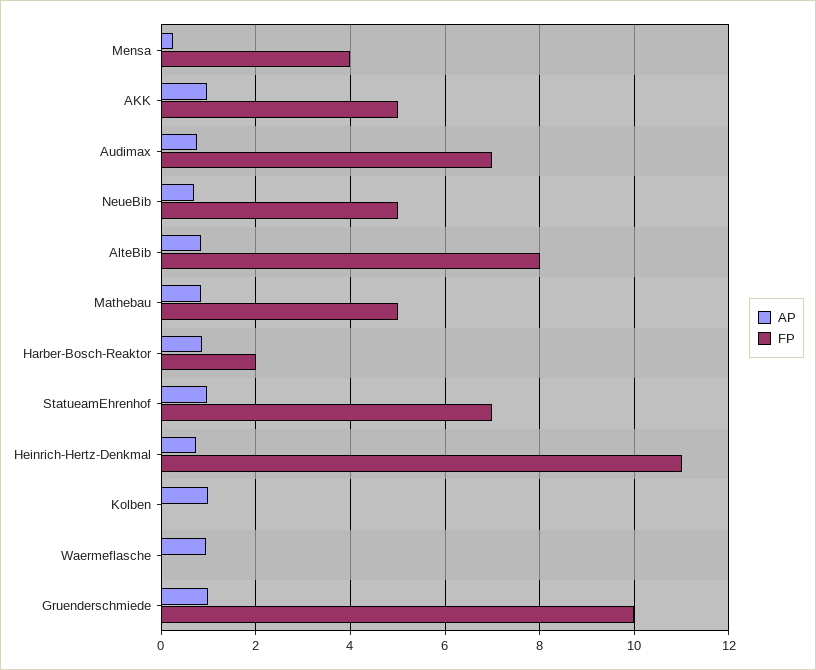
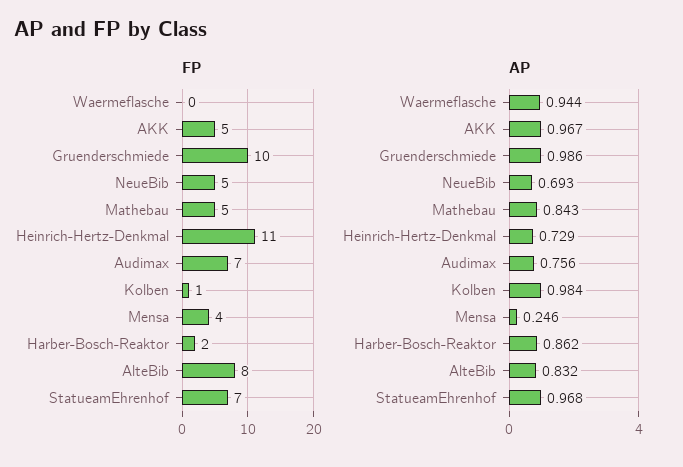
FP, Kolben: 0 -> 1

